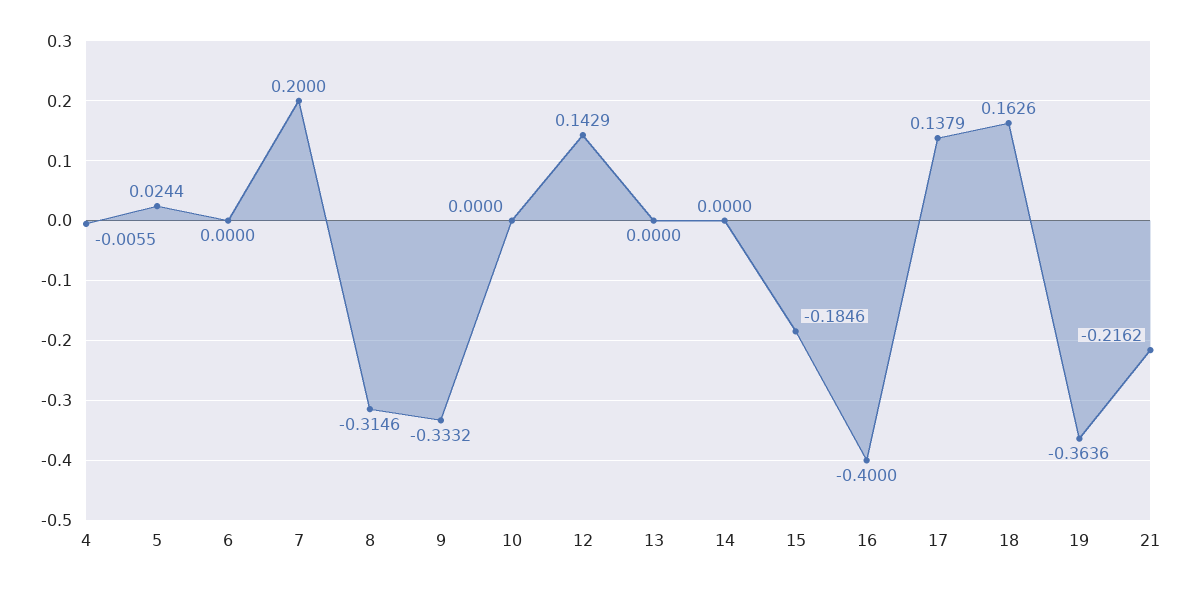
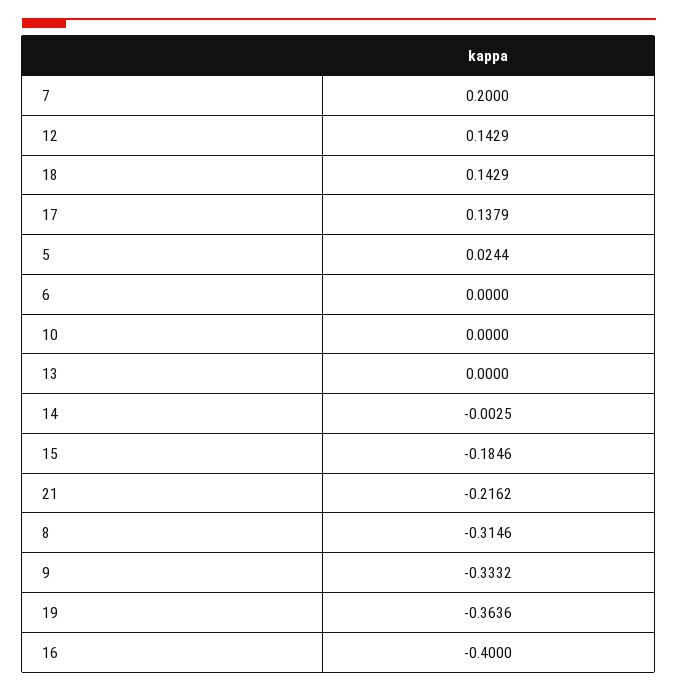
4: -0.0055 -> none
14: 0 -> -0.0025
18: 0.1626 -> 0.1429

